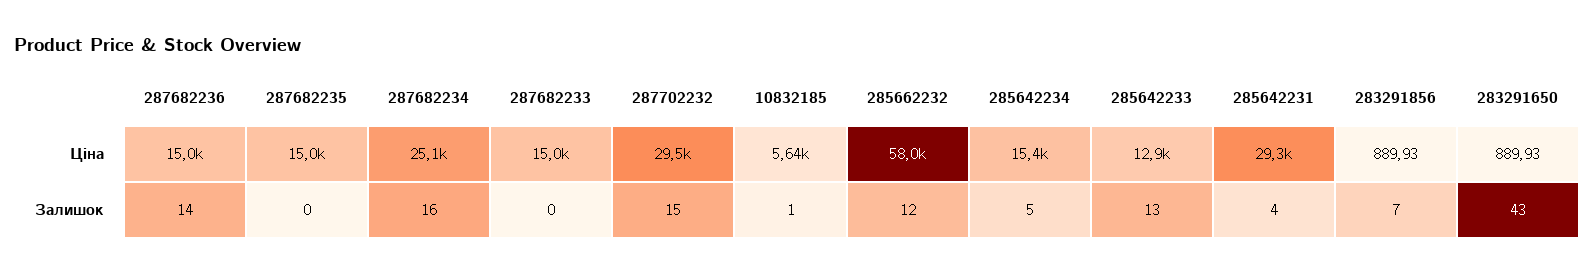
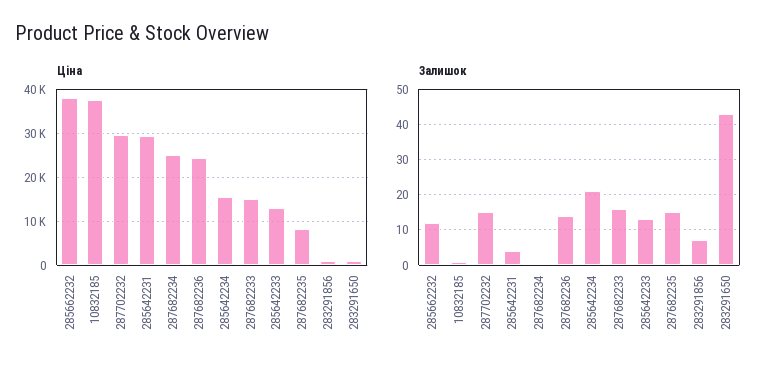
Ціна, 287682236: 15000 -> 24000
Ціна, 287682235: 15000 -> 8000
Ціна, 10832185: 5640 -> 38000
Ціна, 285662232: 58000 -> 38000
Залишок, 287682235: 0 -> 15
Залишок, 287682234: 16 -> 0
Залишок, 287682233: 0 -> 15
Залишок, 285642234: 5 -> 20

